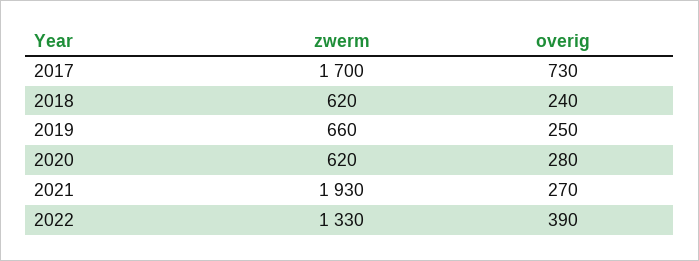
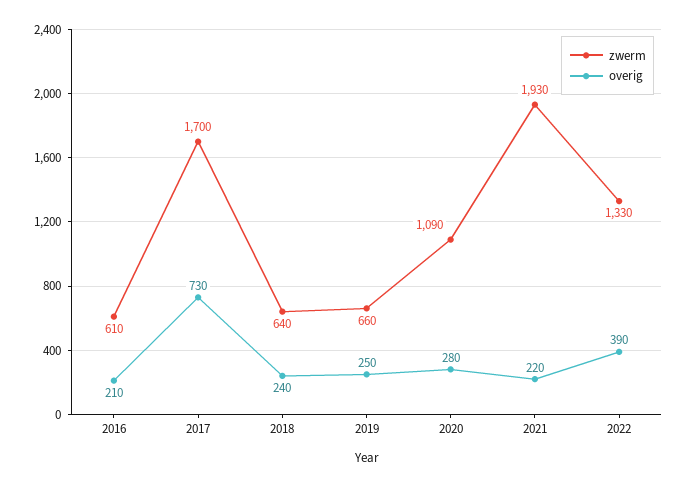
zwerm, 2018: 620 -> 640
zwerm, 2020: 620 -> 1090
overig, 2021: 270 -> 220
zwerm, 2016: none -> 610
overig, 2016: none -> 210

